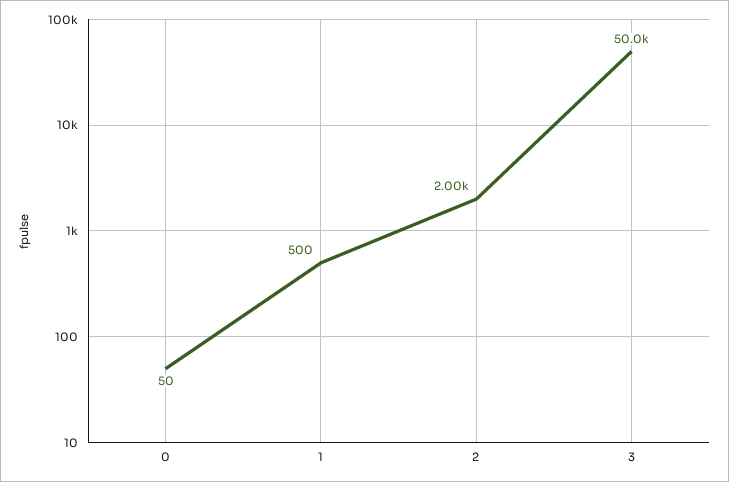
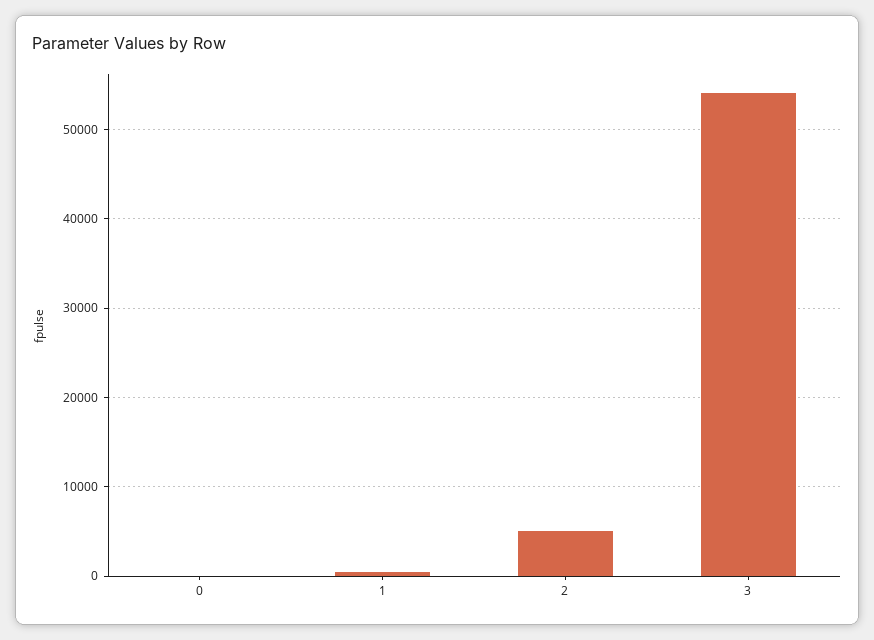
2: 2000 -> 5000
3: 50000 -> 54000

